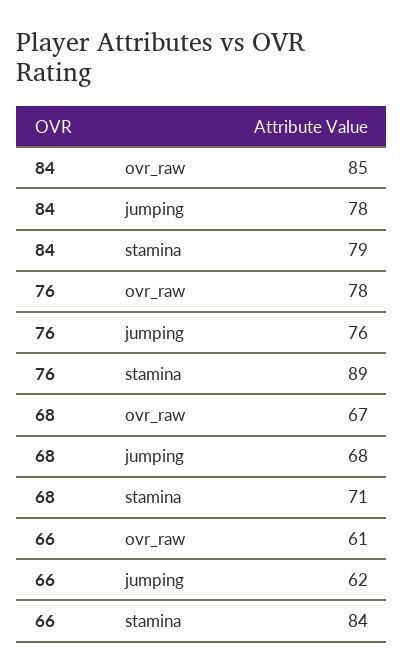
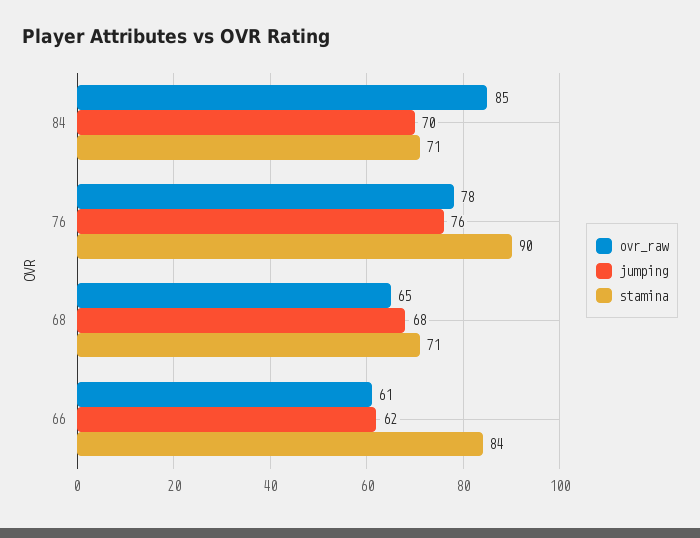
jumping, 84: 78 -> 70
stamina, 84: 79 -> 71
stamina, 76: 89 -> 90
ovr_raw, 68: 67 -> 65

